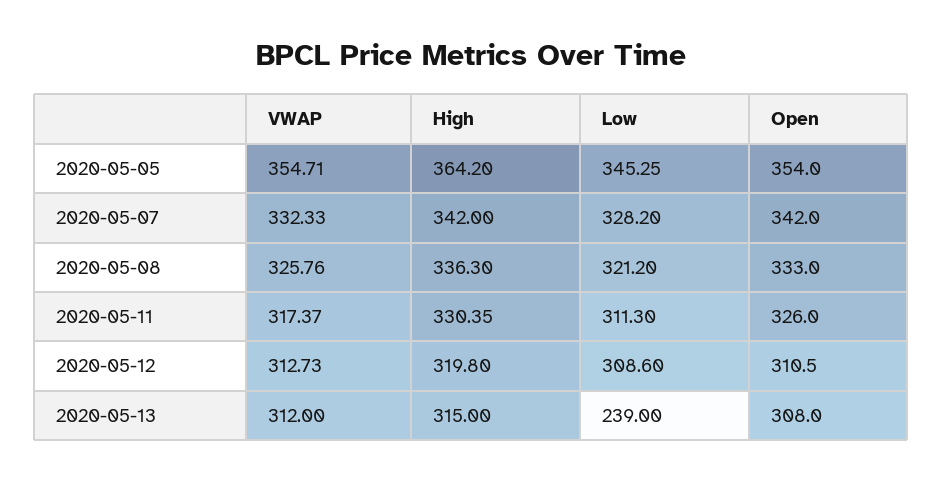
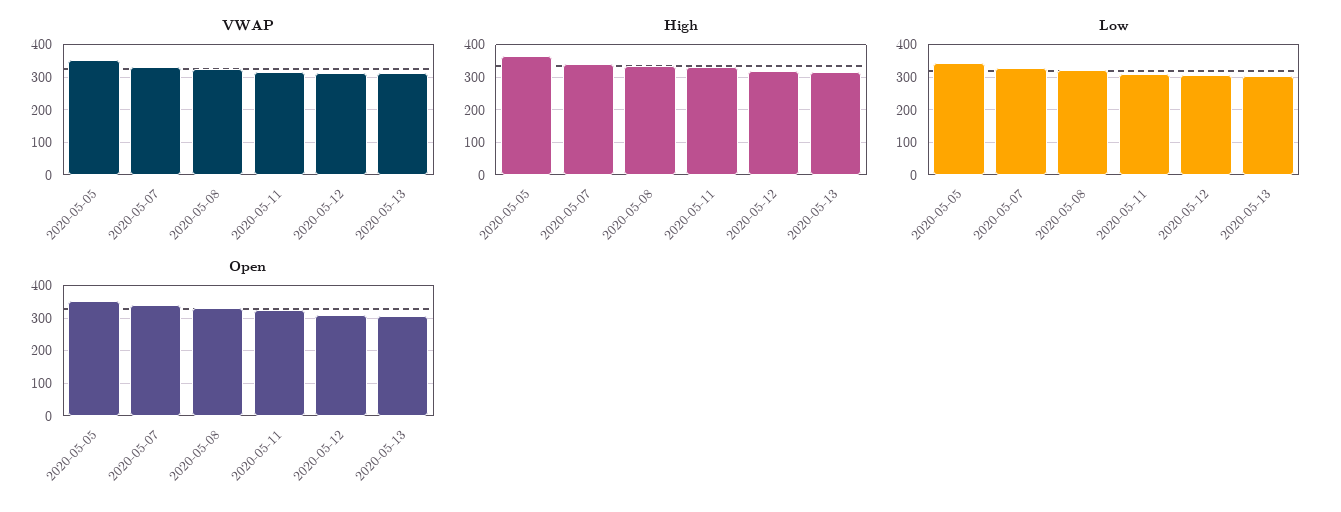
Low, 2020-05-13: 239 -> 300

